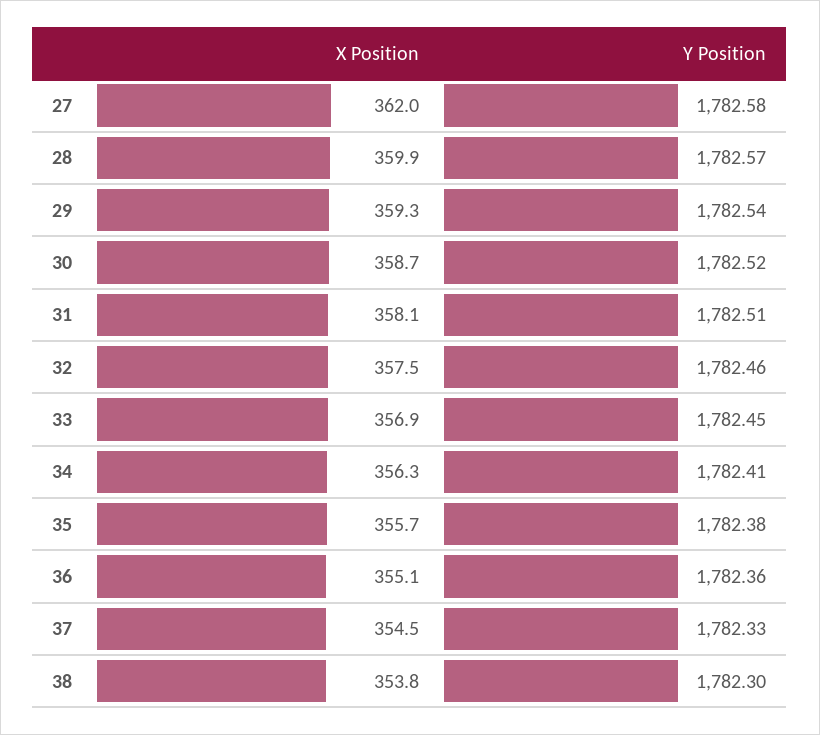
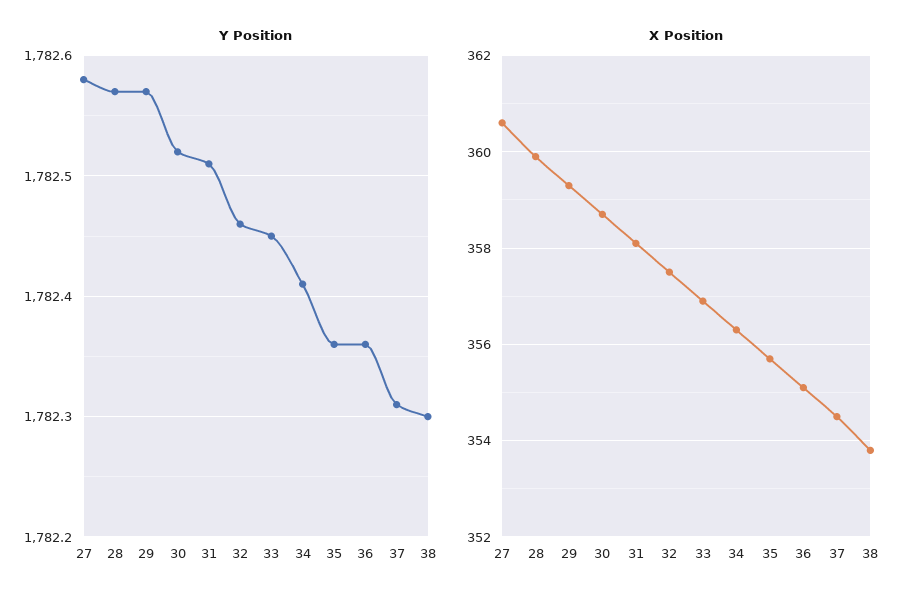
X Position, 27: 362 -> 360.5
Y Position, 29: 1782.54 -> 1782.57
Y Position, 35: 1782.38 -> 1782.36
Y Position, 37: 1782.33 -> 1782.31

